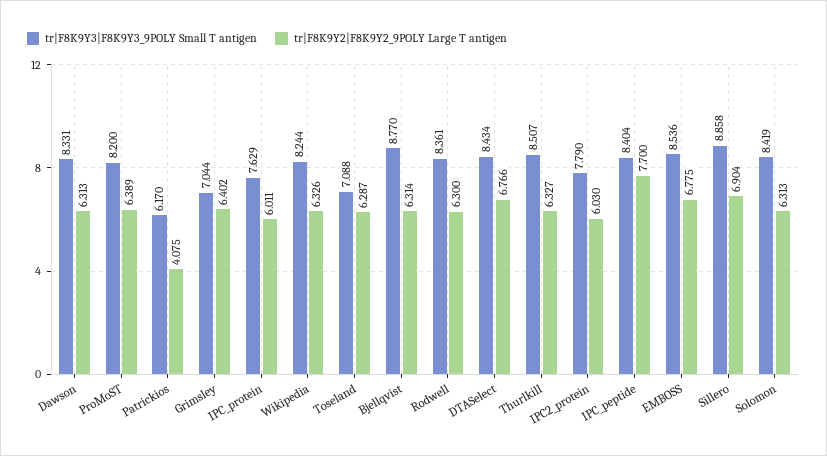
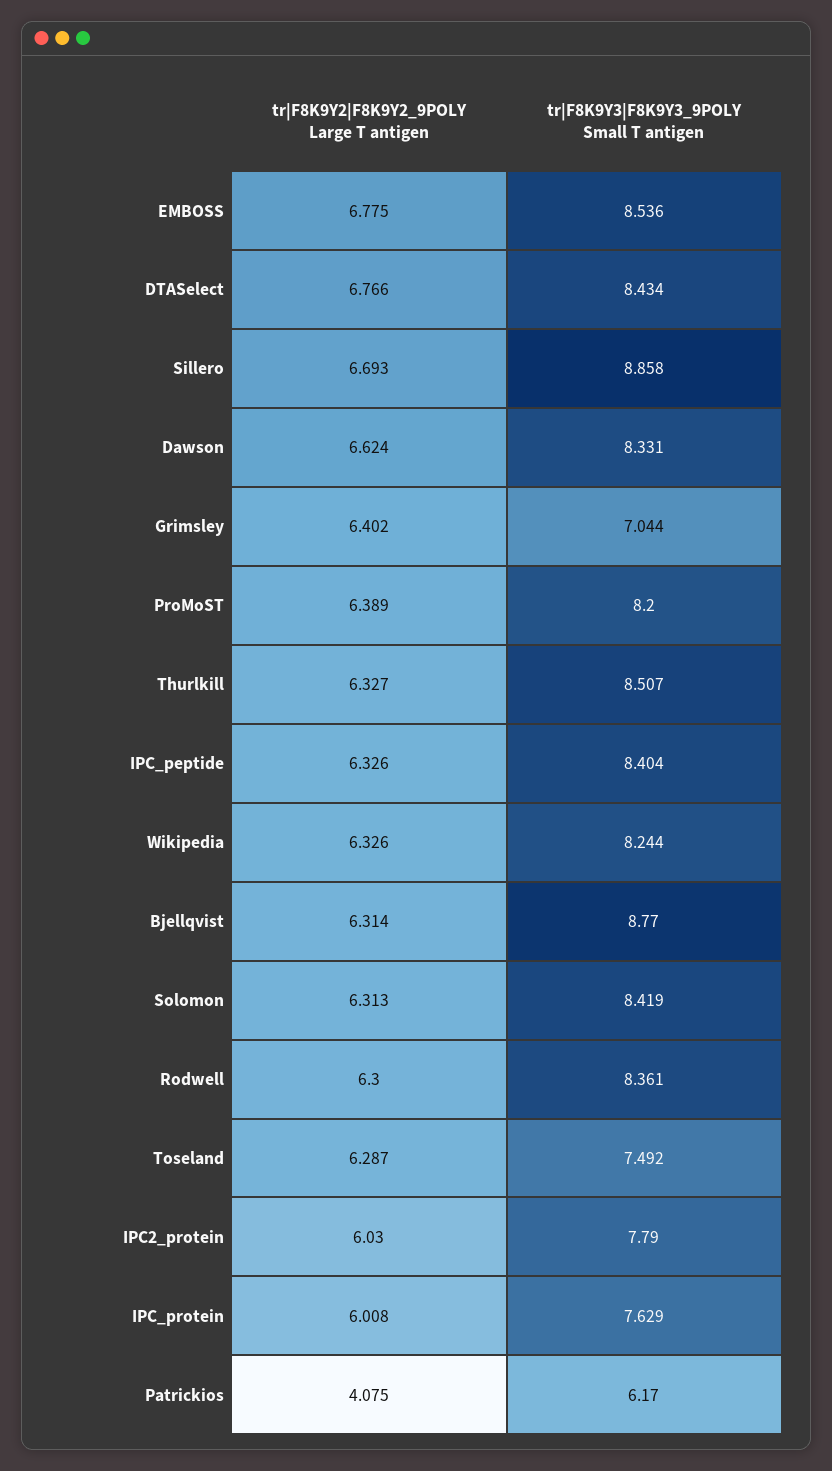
tr|F8K9Y2|F8K9Y2_9POLY Large T antigen, Dawson: 6.313 -> 6.624
tr|F8K9Y2|F8K9Y2_9POLY Large T antigen, IPC_protein: 6.011 -> 6.008
tr|F8K9Y3|F8K9Y3_9POLY Small T antigen, Toseland: 7.088 -> 7.492
tr|F8K9Y2|F8K9Y2_9POLY Large T antigen, IPC_peptide: 7.7 -> 6.326
tr|F8K9Y2|F8K9Y2_9POLY Large T antigen, Sillero: 6.904 -> 6.693

